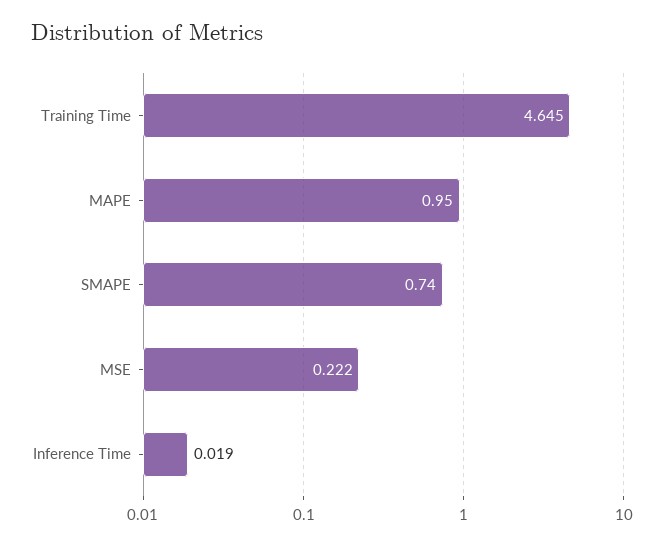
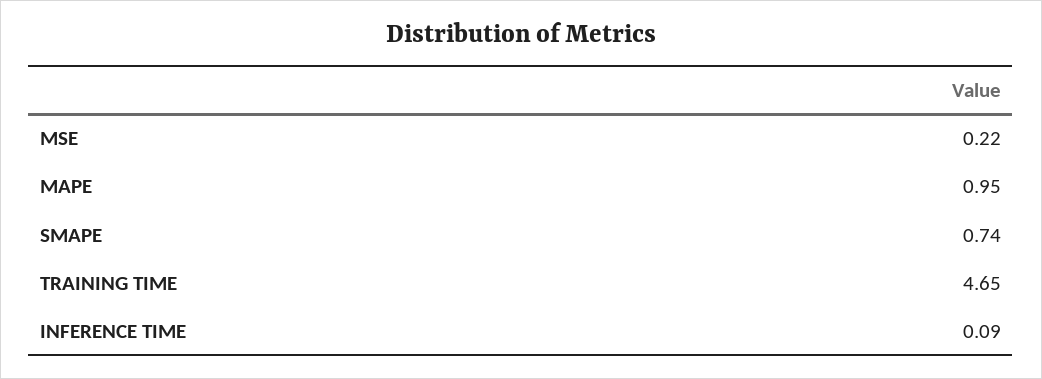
Inference Time: 0.019 -> 0.09

